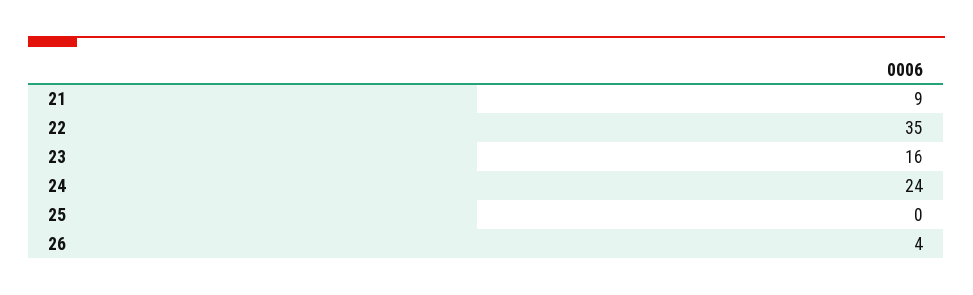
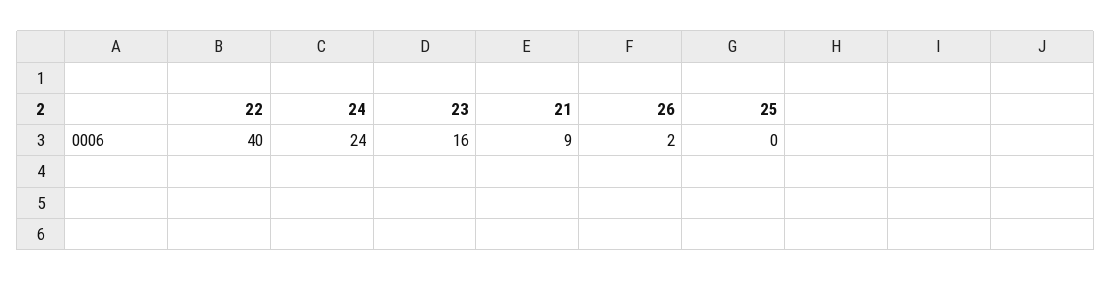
22: 35 -> 40
26: 4 -> 2

